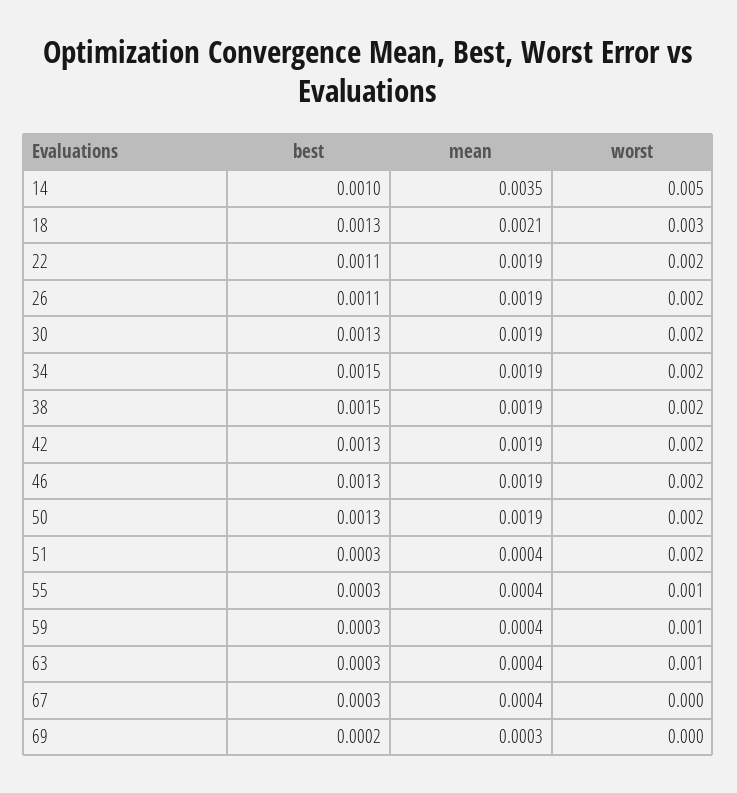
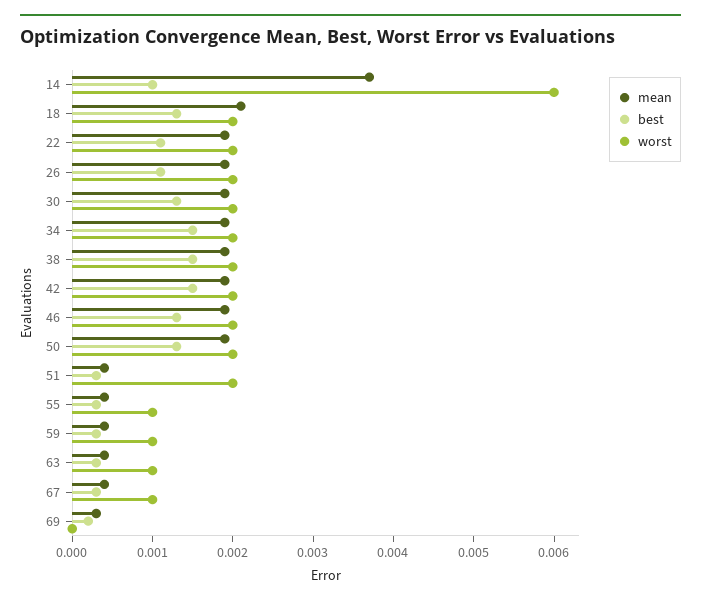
mean, 14: 0.0035 -> 0.0037
worst, 14: 0.005 -> 0.006
worst, 18: 0.003 -> 0.002
best, 42: 0.0013 -> 0.0015
worst, 67: 0 -> 0.001

